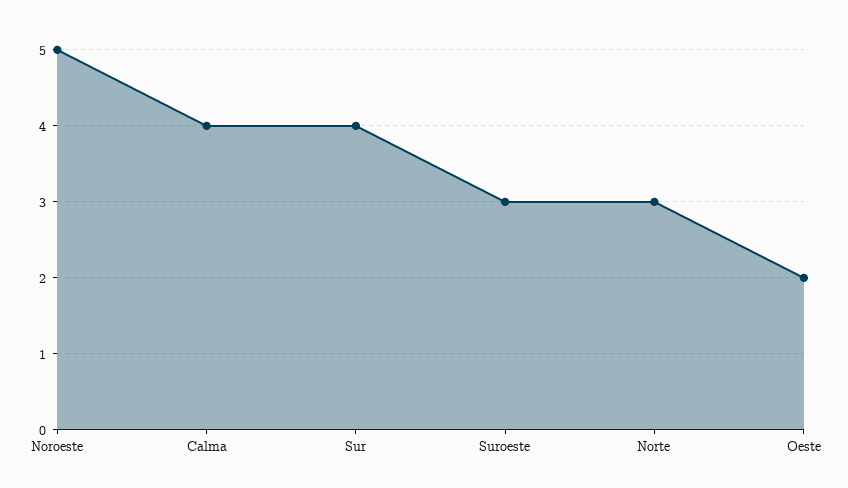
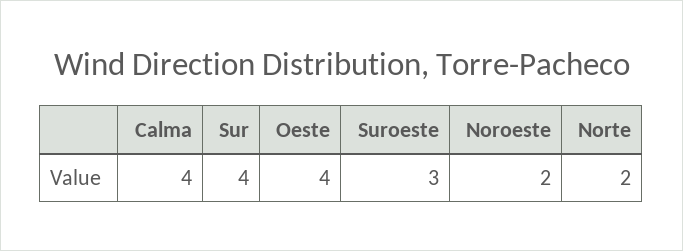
Noroeste: 5 -> 2
Norte: 3 -> 2
Oeste: 2 -> 4

